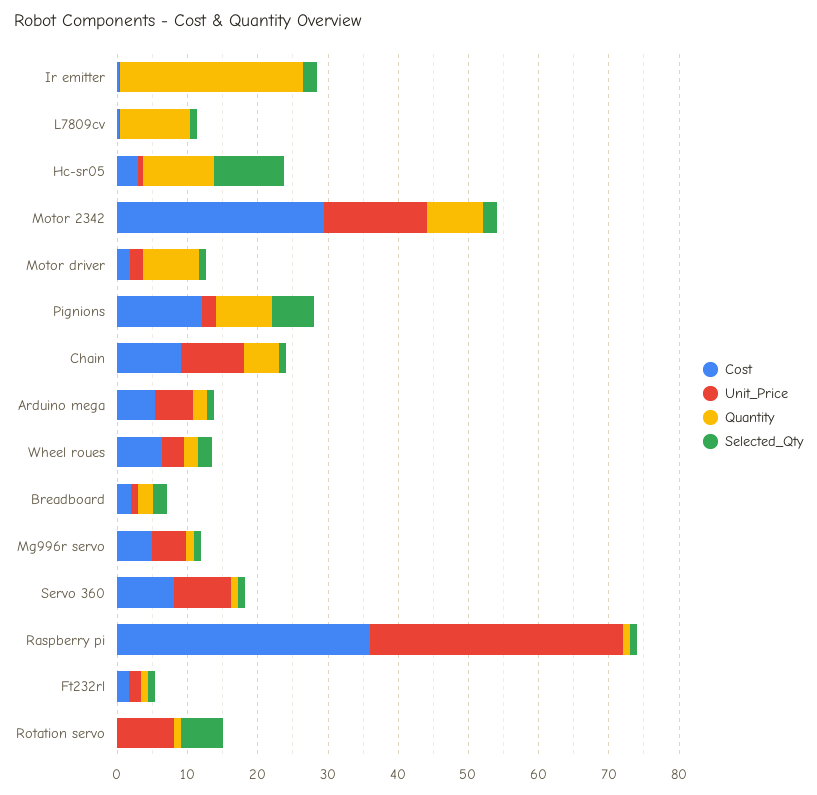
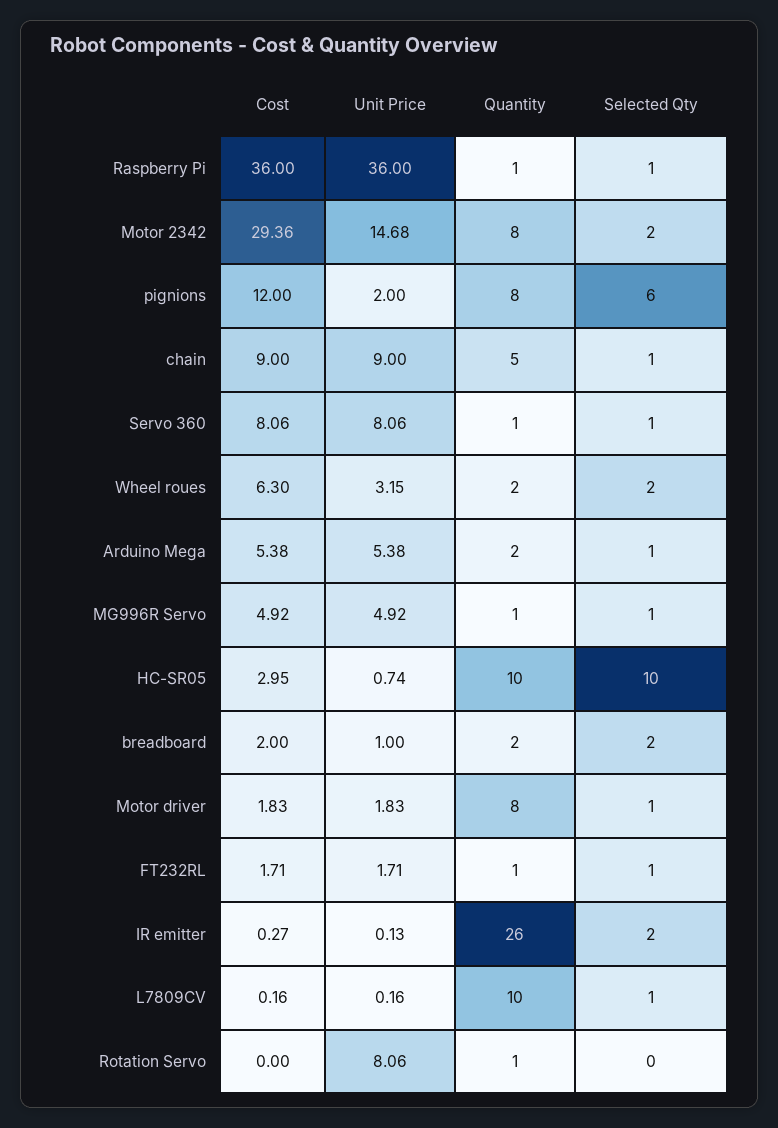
Selected_Qty, Rotation servo: 6 -> 0

